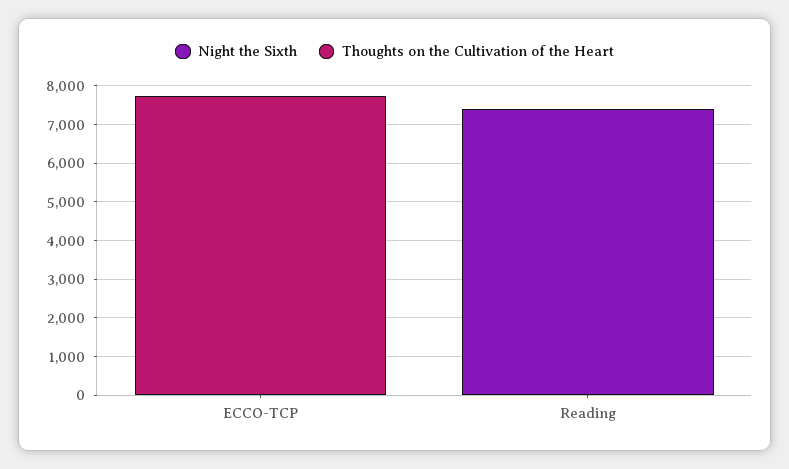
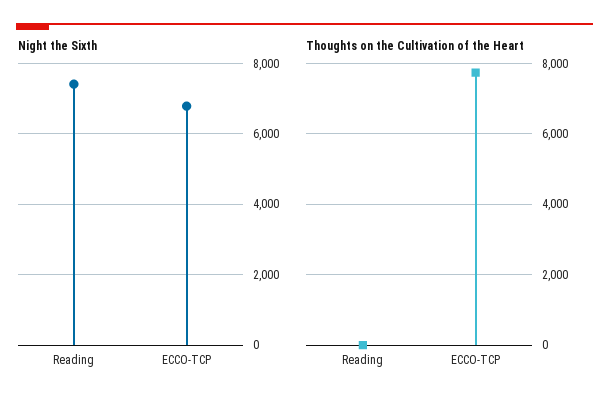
Night the Sixth, ECCO-TCP: 0 -> 6800

